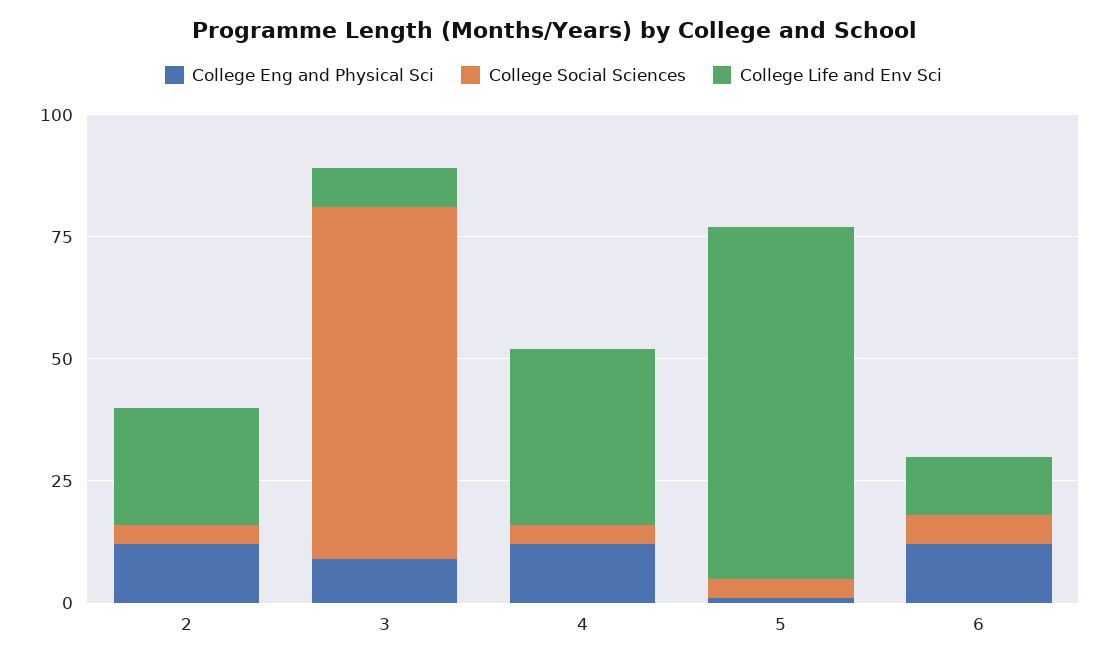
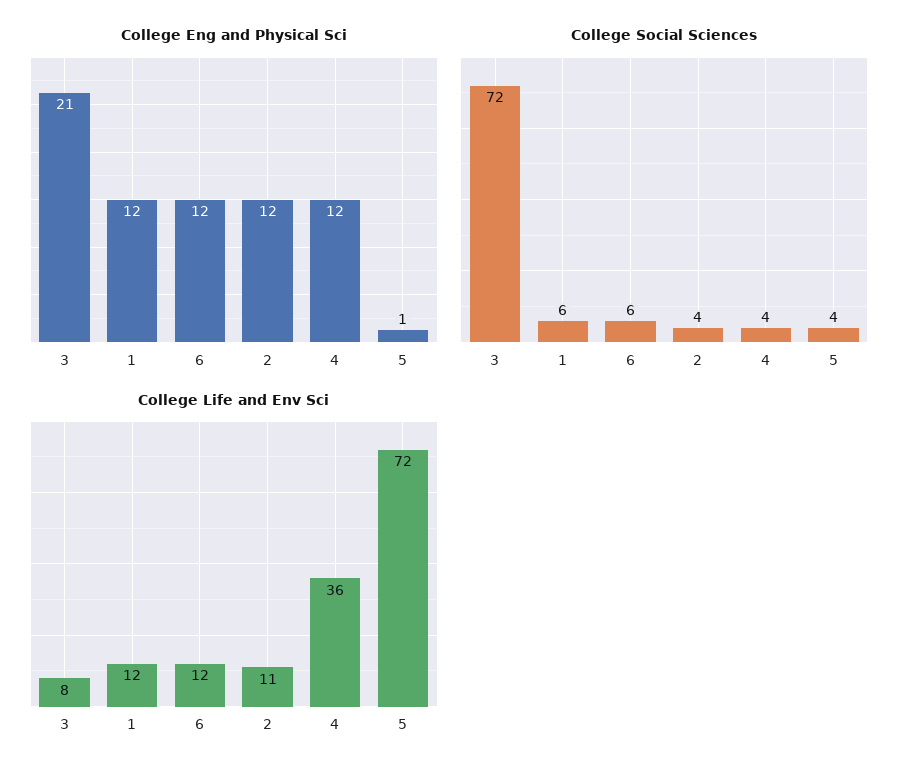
College Life and Env Sci, 2: 25 -> 11
College Eng and Physical Sci, 3: 10 -> 21
College Eng and Physical Sci, 1: none -> 12
College Social Sciences, 1: none -> 6
College Life and Env Sci, 1: none -> 12

